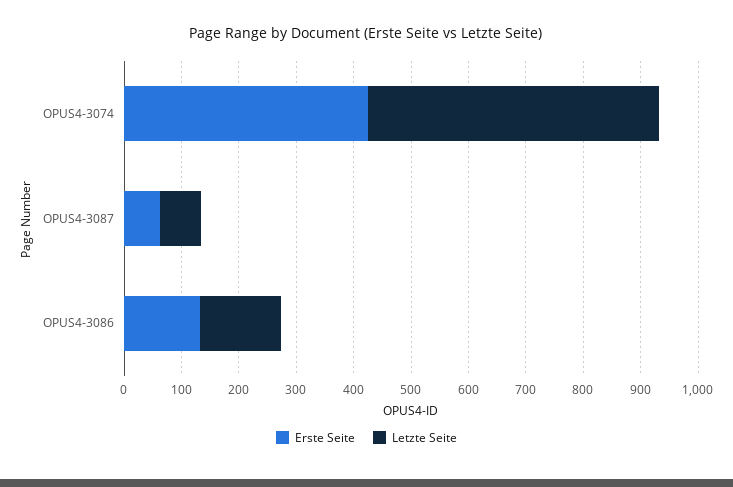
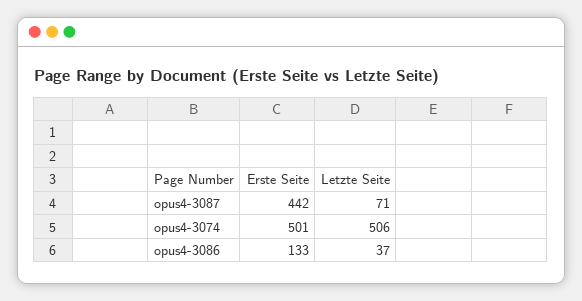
Erste Seite, OPUS4-3074: 420 -> 501
Erste Seite, OPUS4-3087: 60 -> 442
Letzte Seite, OPUS4-3086: 140 -> 37

